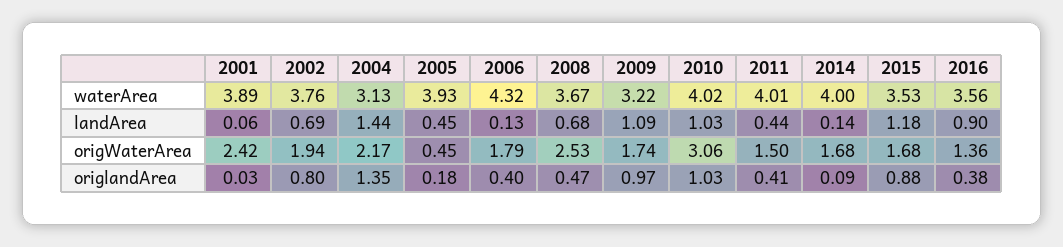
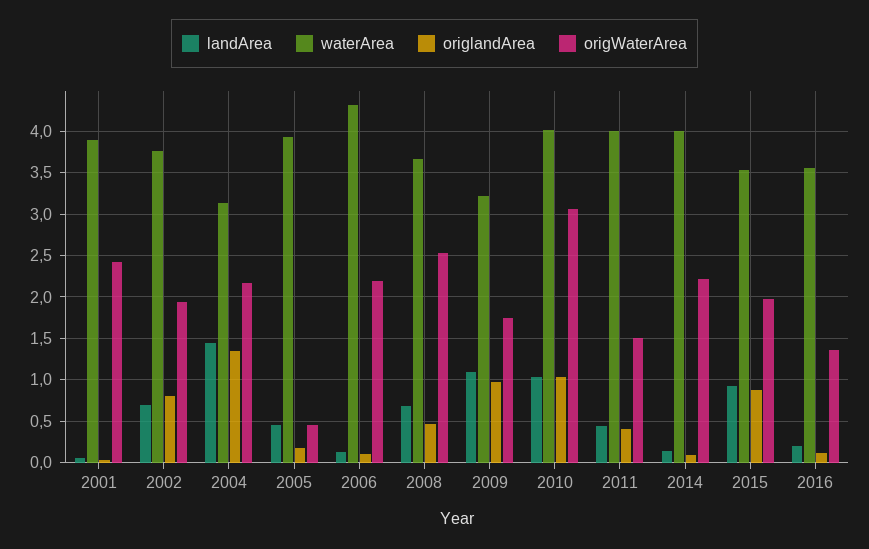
landArea, 2015: 1.18 -> 0.9
landArea, 2016: 0.9 -> 0.2
origWaterArea, 2006: 1.79 -> 2.2
origWaterArea, 2014: 1.68 -> 2.2
origWaterArea, 2015: 1.68 -> 2
origlandArea, 2006: 0.4 -> 0.1
origlandArea, 2016: 0.38 -> 0.1

